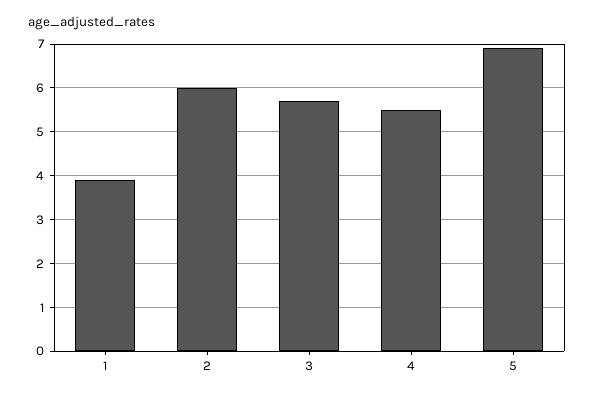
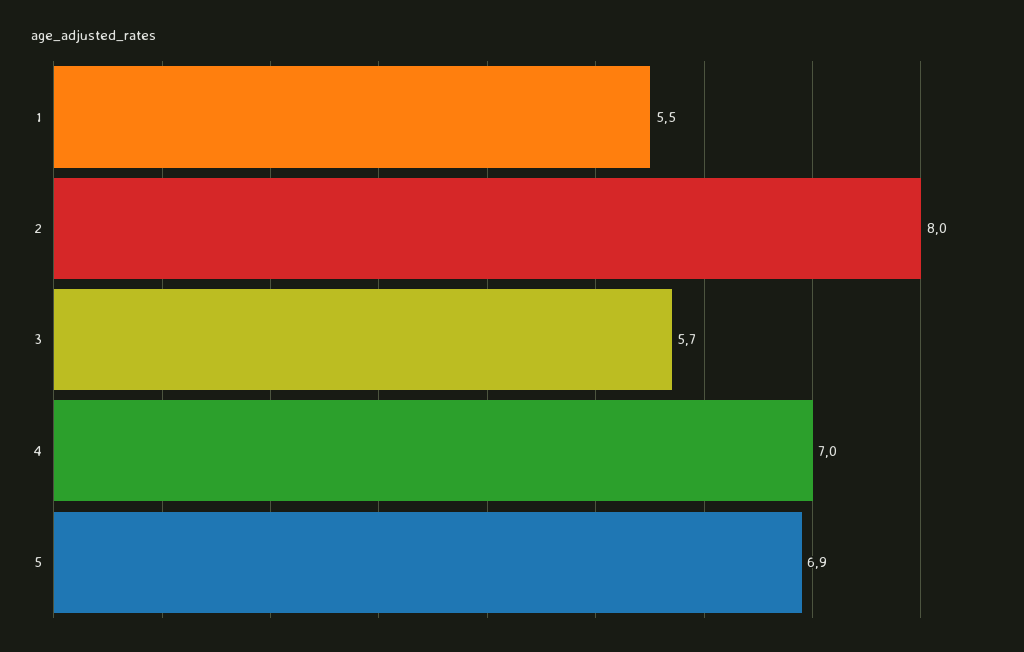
1: 4 -> 5.5
2: 6 -> 8
4: 5.5 -> 7

